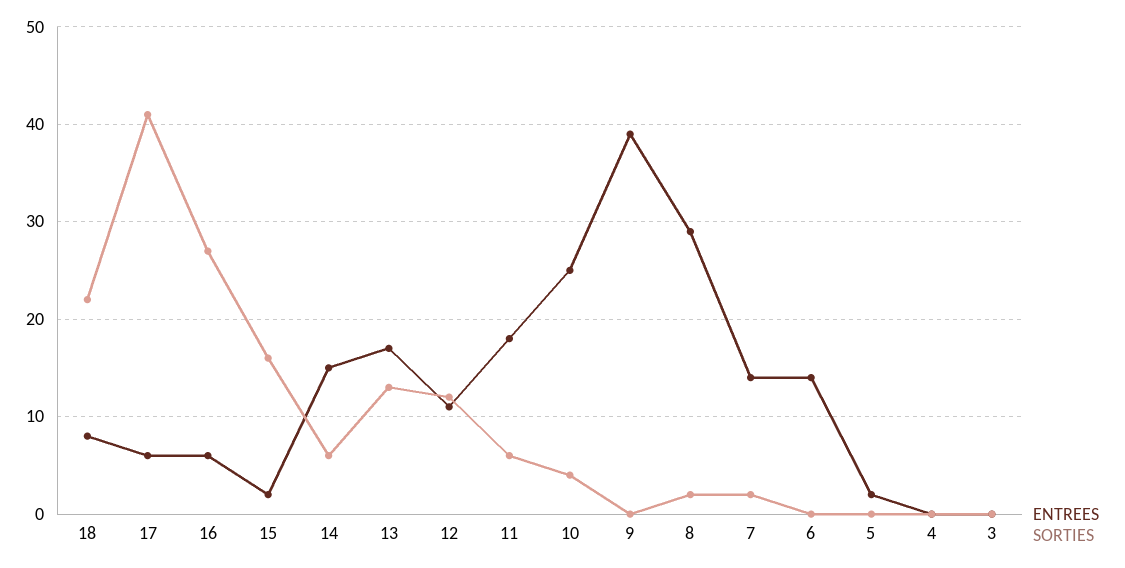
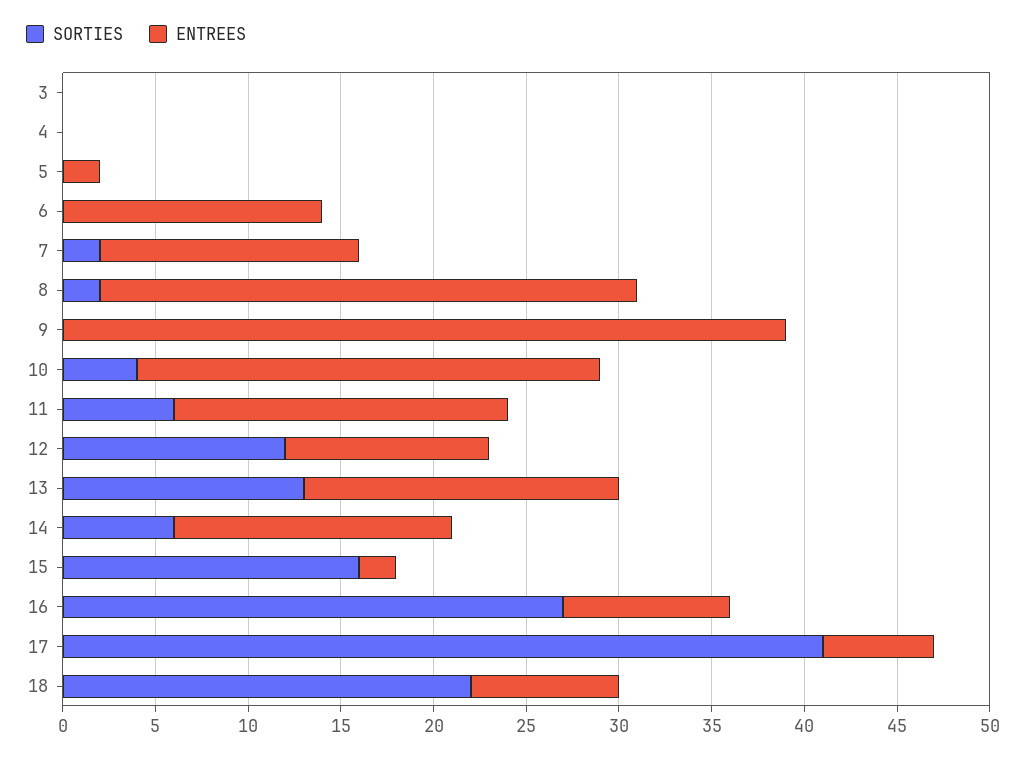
ENTREES, 16: 6 -> 9

